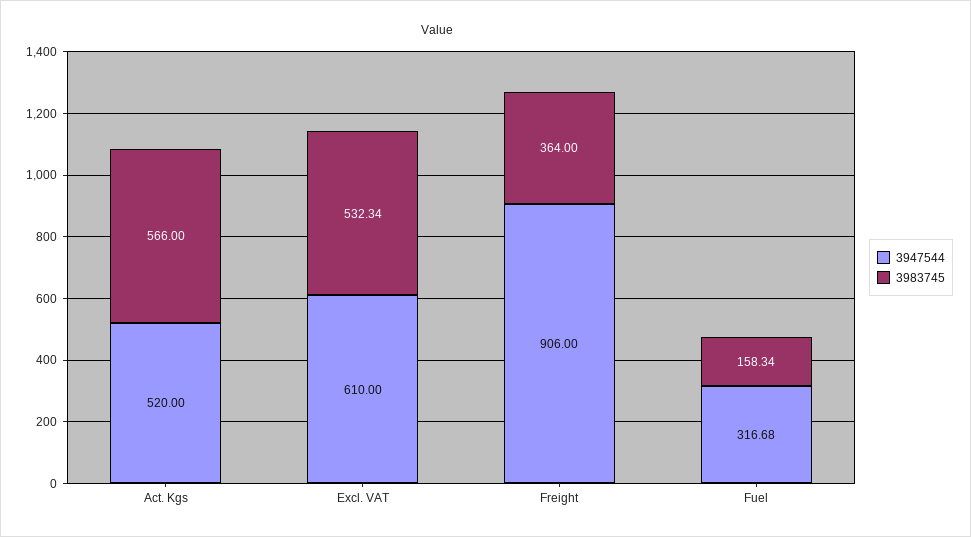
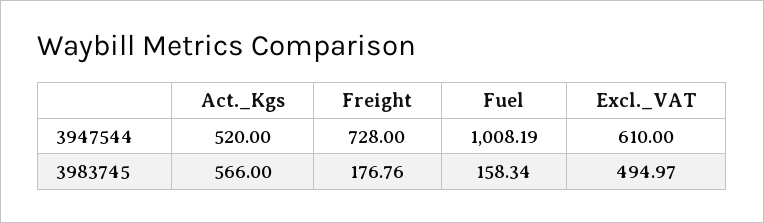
3983745, Excl. VAT: 532.34 -> 494.97
3947544, Freight: 906 -> 728
3983745, Freight: 364 -> 176.76
3947544, Fuel: 316.68 -> 1008.19

